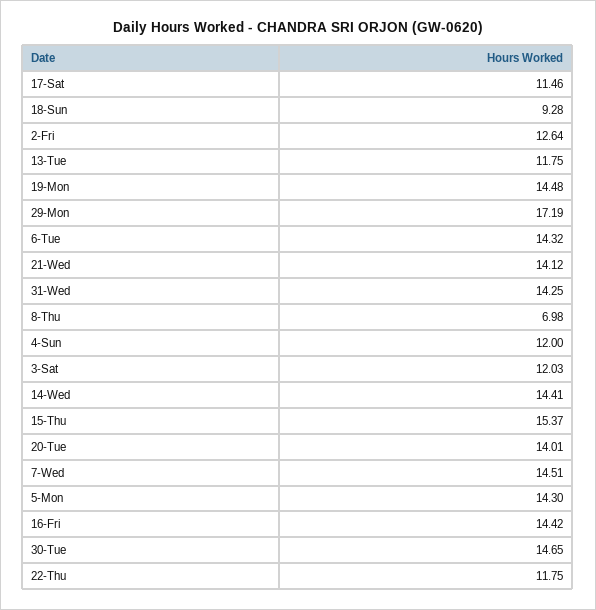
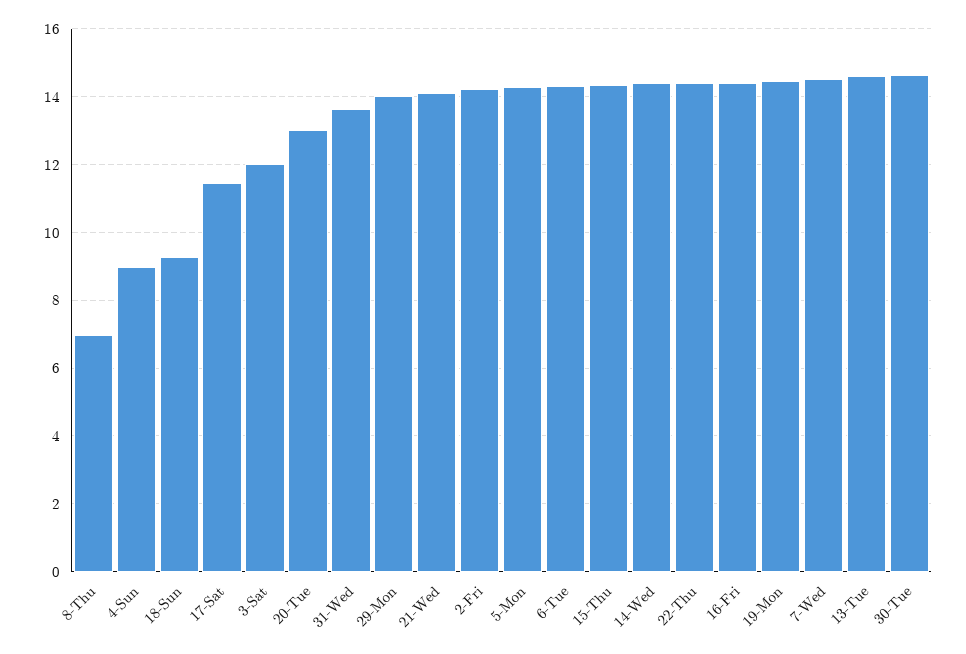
2-Fri: 12.64 -> 14.2
13-Tue: 11.75 -> 14.6
29-Mon: 17.19 -> 14
31-Wed: 14.25 -> 13.6
4-Sun: 12 -> 9
15-Thu: 15.37 -> 14.4
20-Tue: 14.01 -> 13
22-Thu: 11.75 -> 14.4

